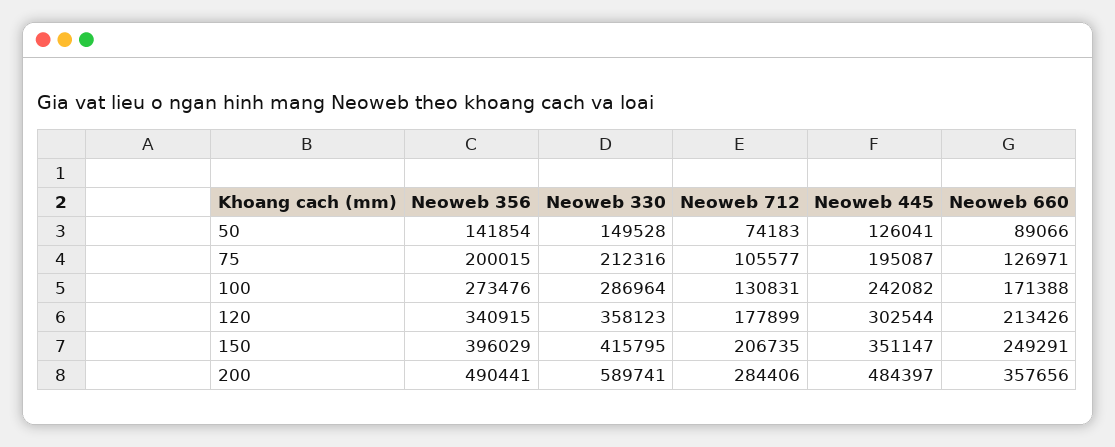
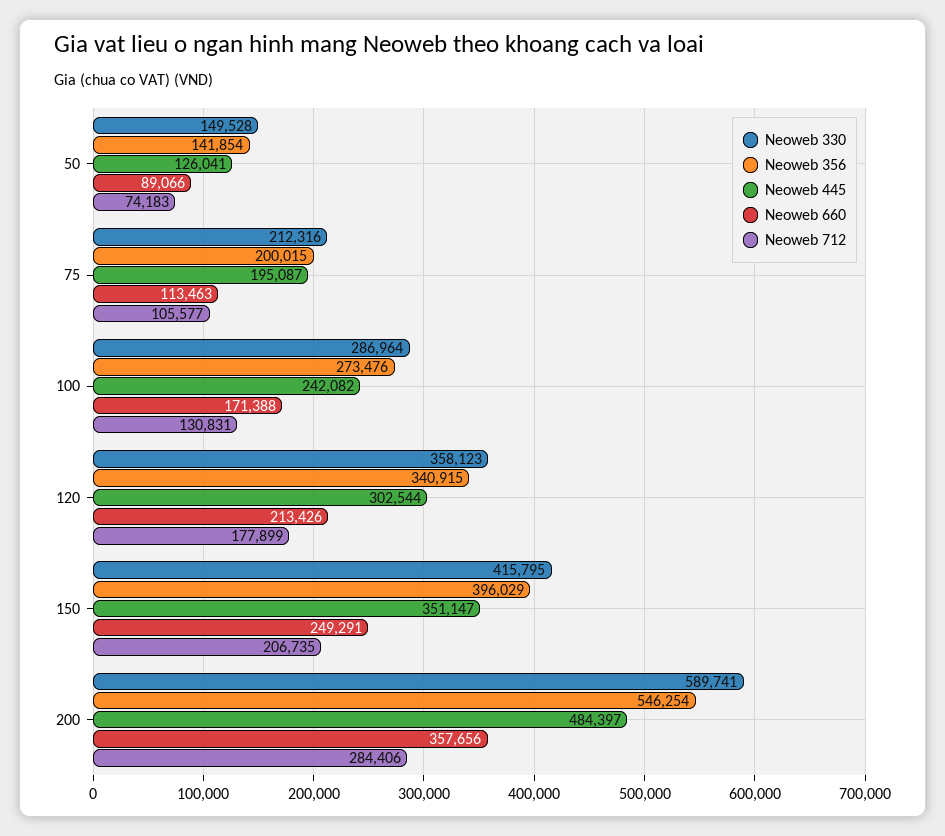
Neoweb 660, 75: 126971 -> 113463
Neoweb 356, 200: 490441 -> 546254

